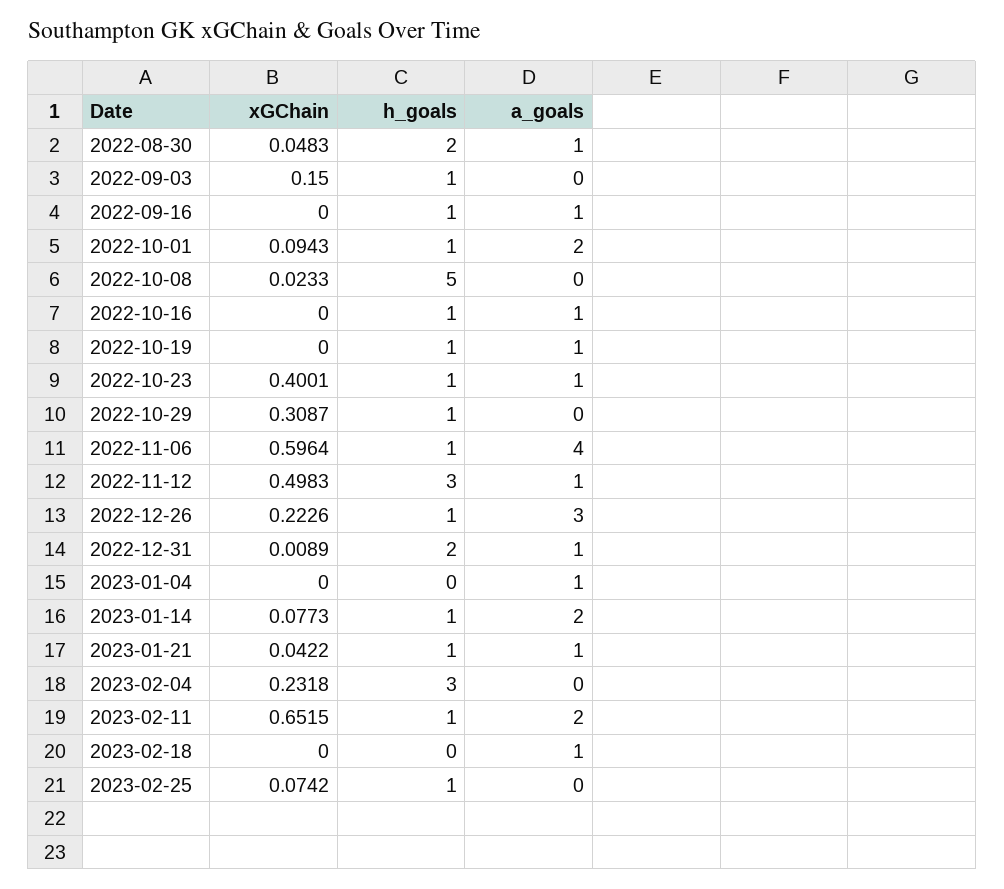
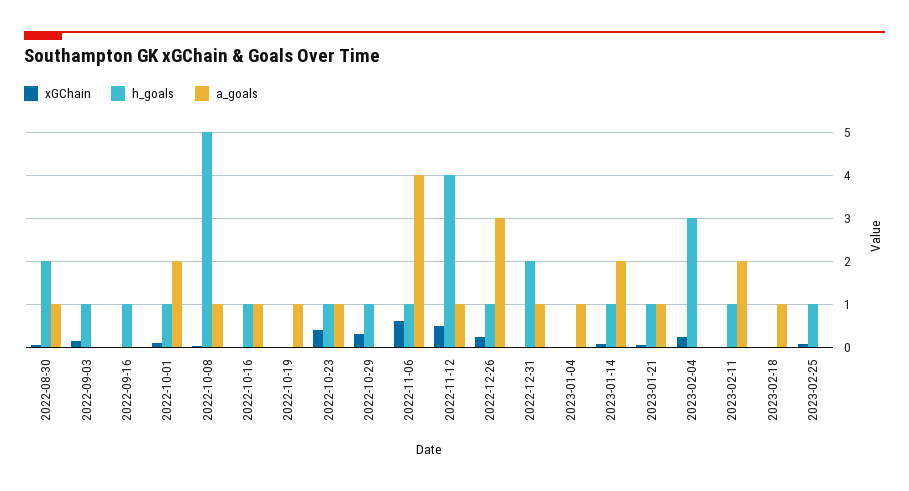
a_goals, 2022-09-16: 1 -> 0
a_goals, 2022-10-08: 0 -> 1
h_goals, 2022-10-19: 1 -> 0
h_goals, 2022-11-12: 3 -> 4
xGChain, 2023-02-11: 0.6515 -> 0

